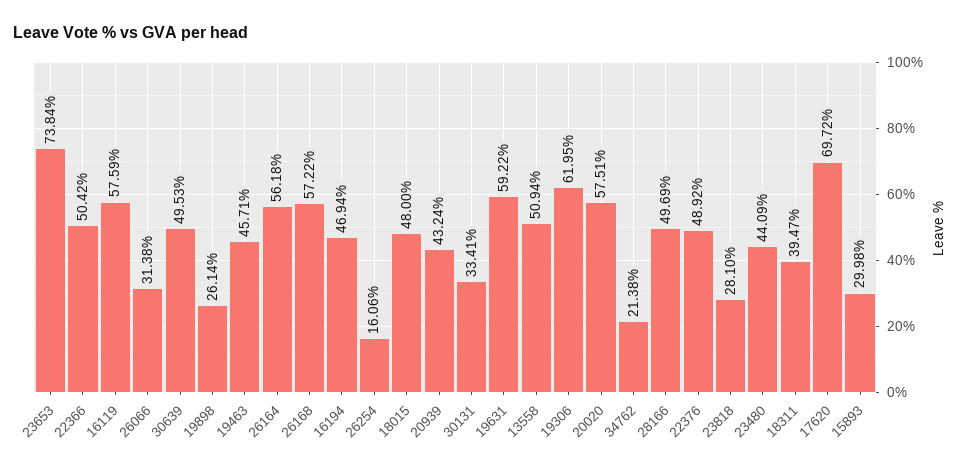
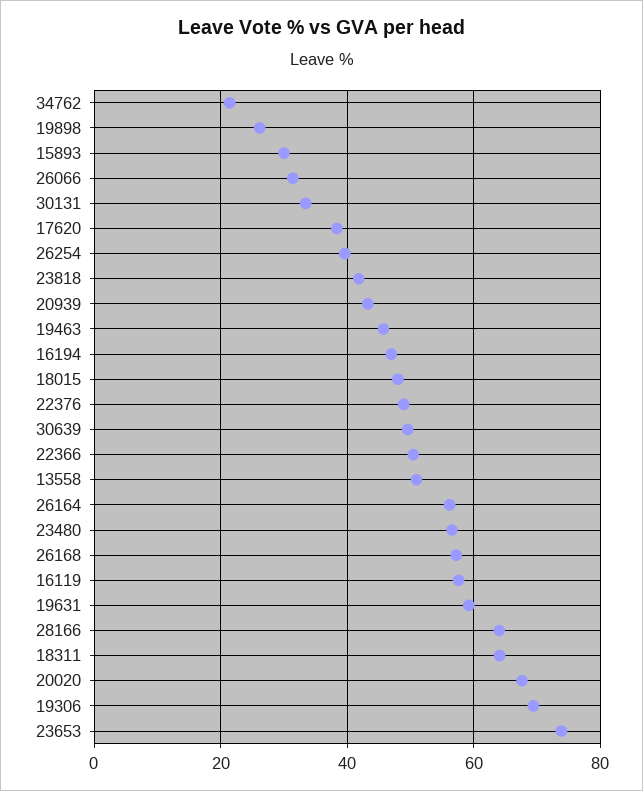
26254: 16.06 -> 40
19306: 61.95 -> 70
20020: 57.51 -> 68
28166: 49.69 -> 64
23818: 28.1 -> 42
23480: 44.09 -> 56
18311: 39.47 -> 64
17620: 69.72 -> 38

